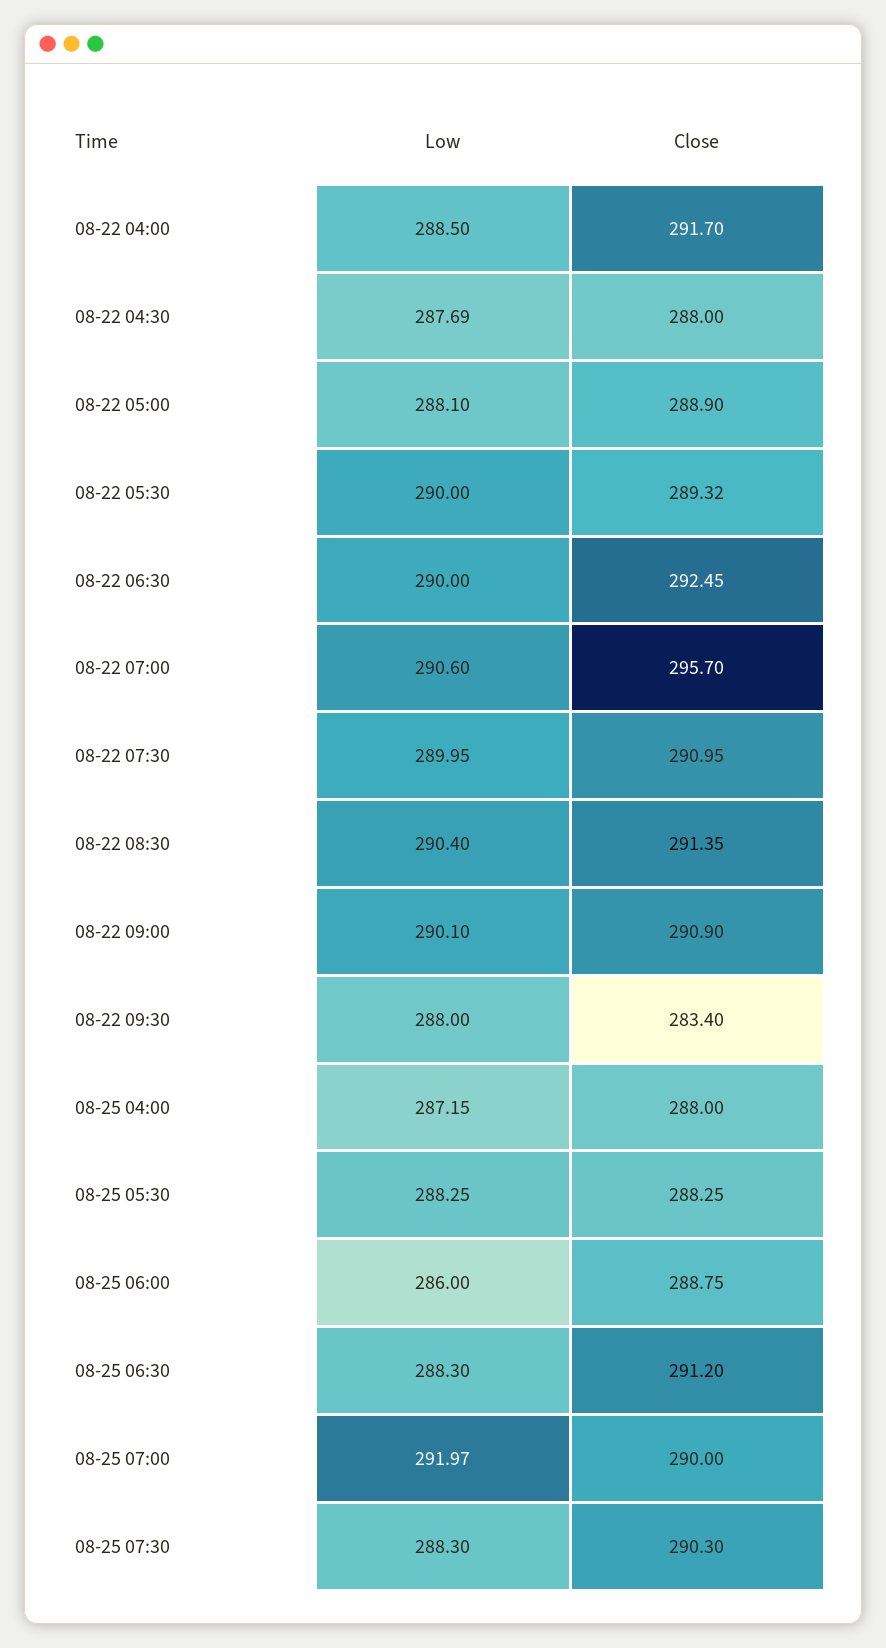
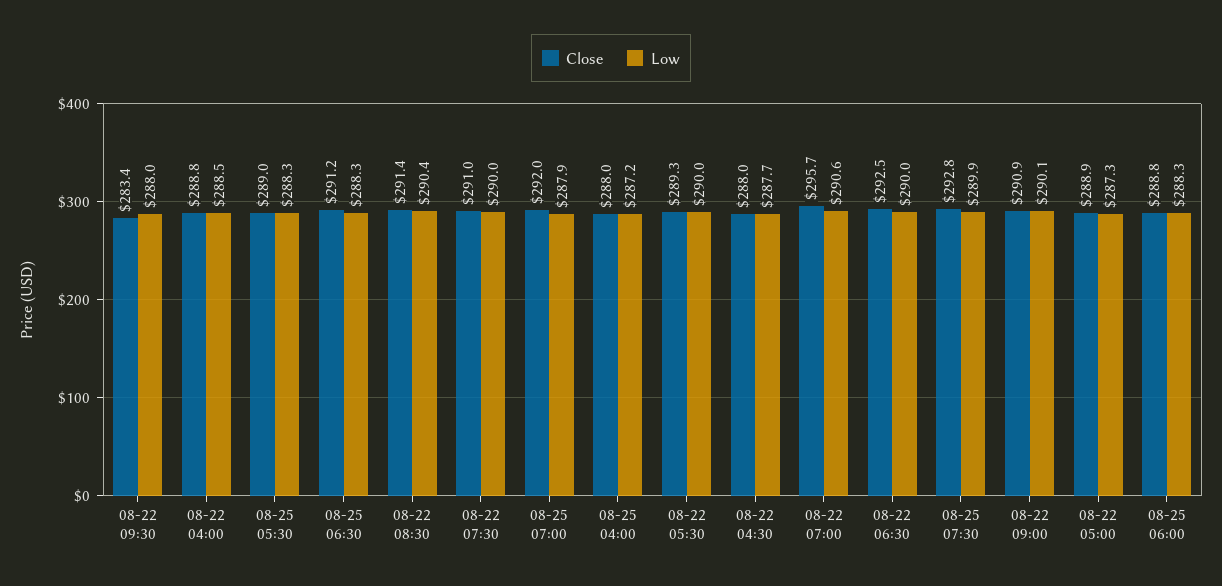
Close, 08-22 04:00: 291.7 -> 288.8
Low, 08-22 05:00: 288.1 -> 287.3
Close, 08-25 05:30: 288.25 -> 289
Low, 08-25 06:00: 286 -> 288.3
Low, 08-25 07:00: 291.97 -> 287.9
Close, 08-25 07:00: 290 -> 292
Low, 08-25 07:30: 288.3 -> 289.9
Close, 08-25 07:30: 290.3 -> 292.8

